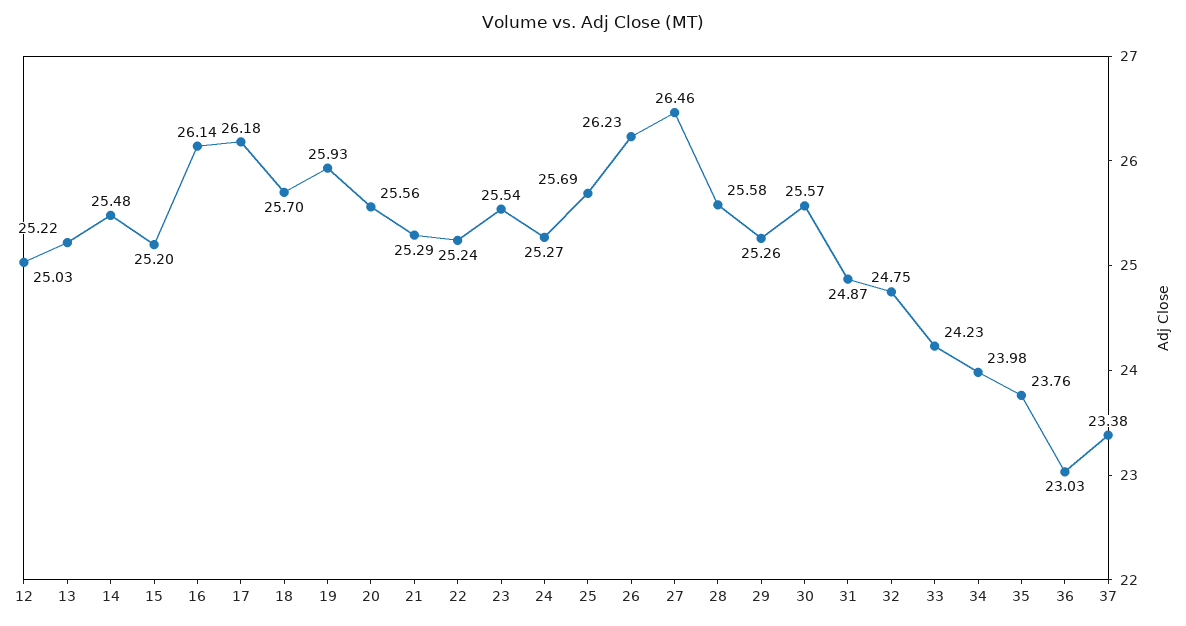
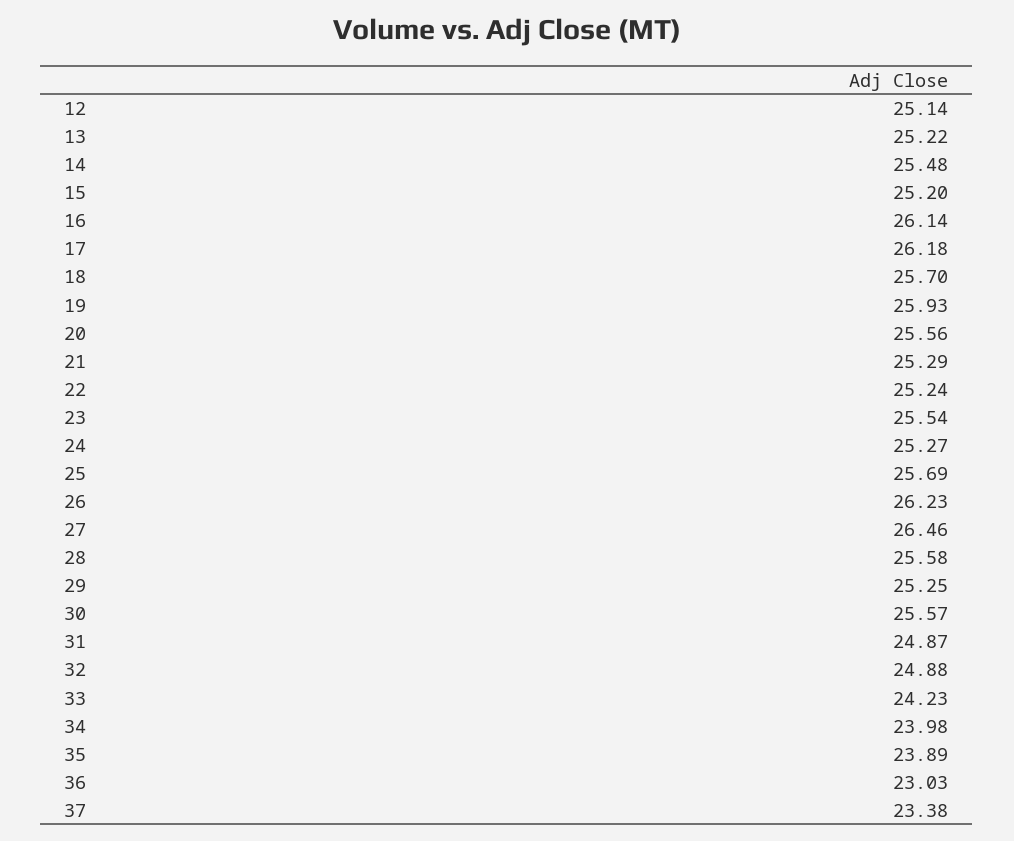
12: 25.03 -> 25.14
29: 25.26 -> 25.25
32: 24.75 -> 24.88
35: 23.76 -> 23.89

